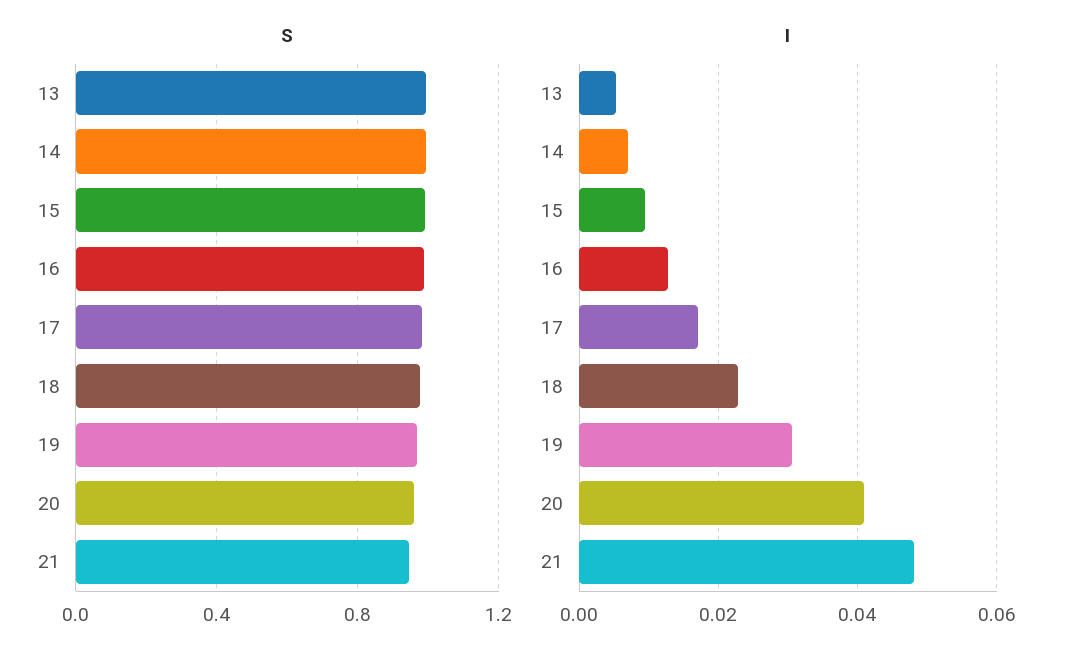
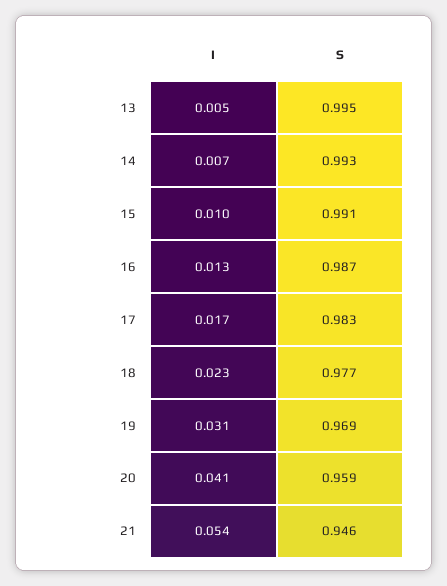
I, 21: 0.048 -> 0.054

